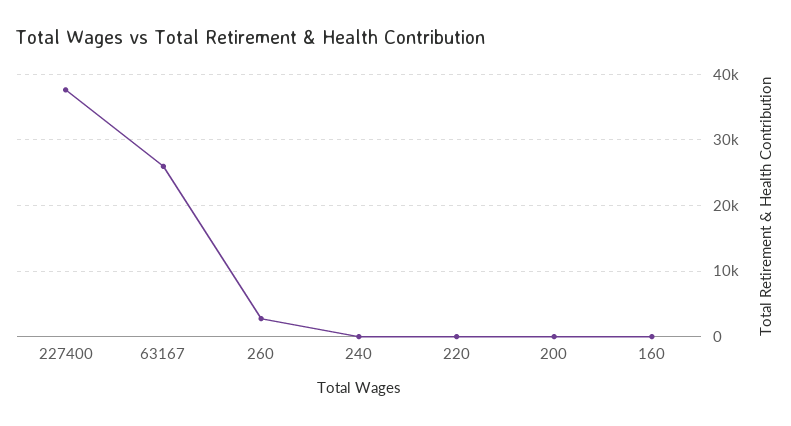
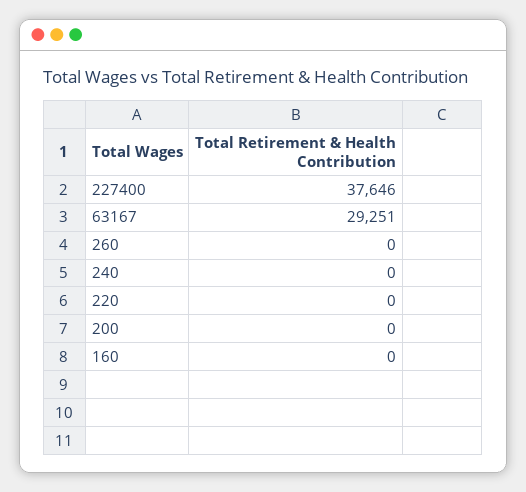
63167: 26000 -> 29251
260: 3000 -> 0

